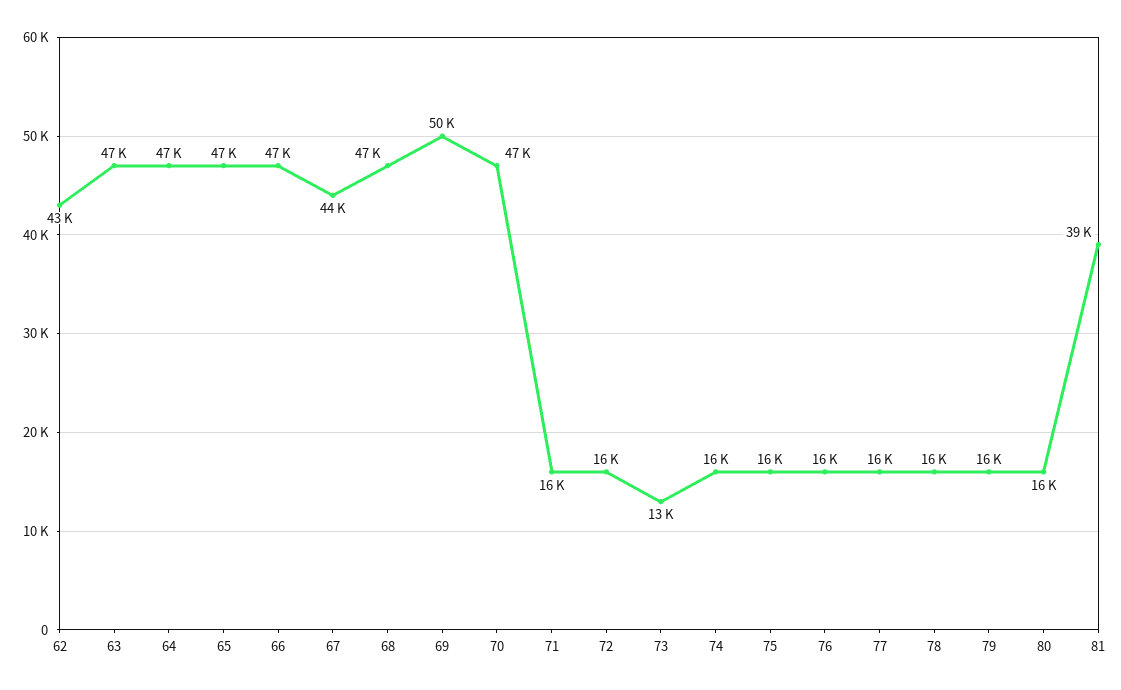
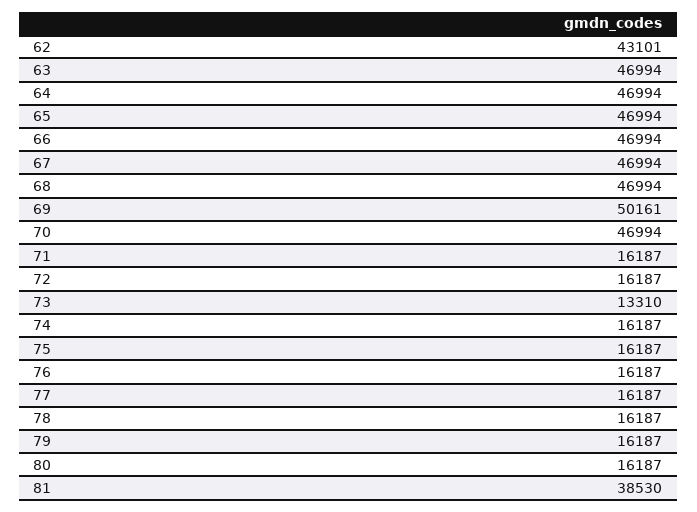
67: 44000 -> 46994

